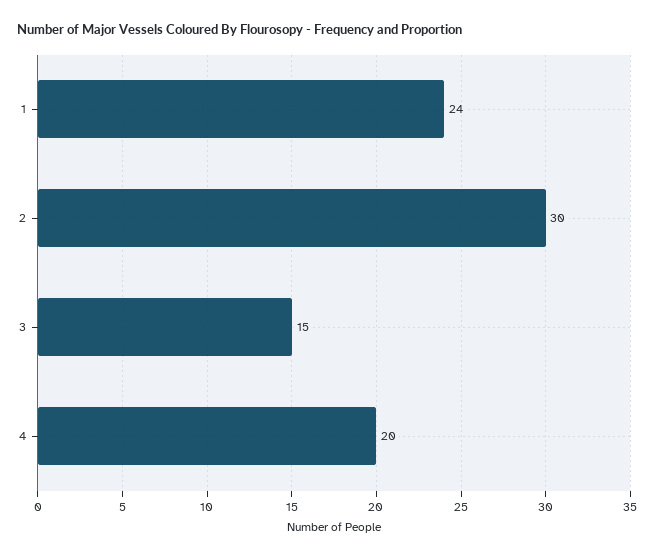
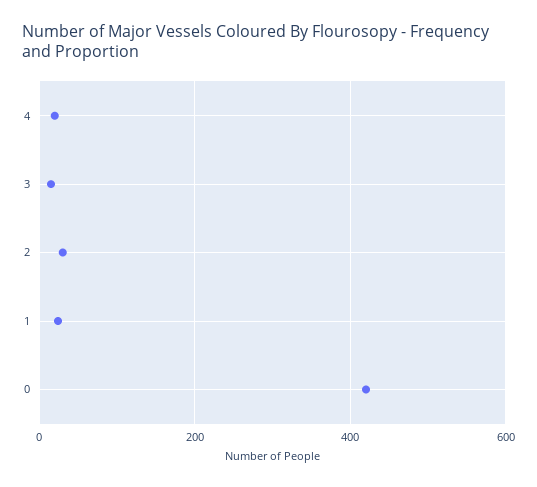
0: none -> 420

